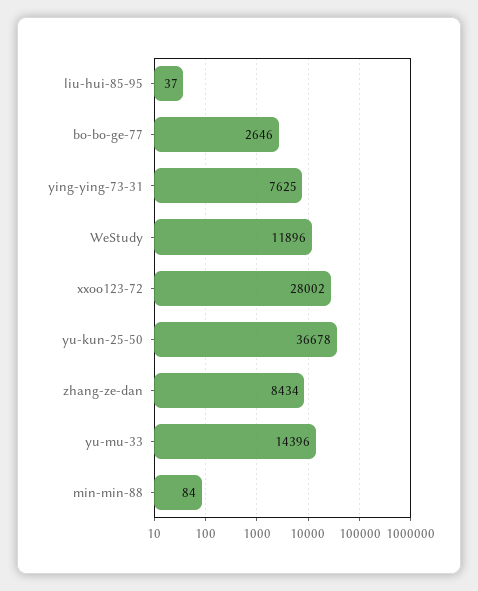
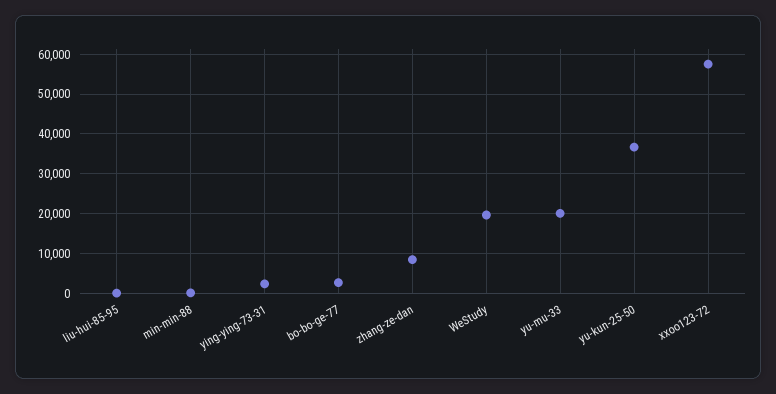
ying-ying-73-31: 7625 -> 2000
WeStudy: 11896 -> 20000
xxoo123-72: 28002 -> 58000
yu-mu-33: 14396 -> 20000

